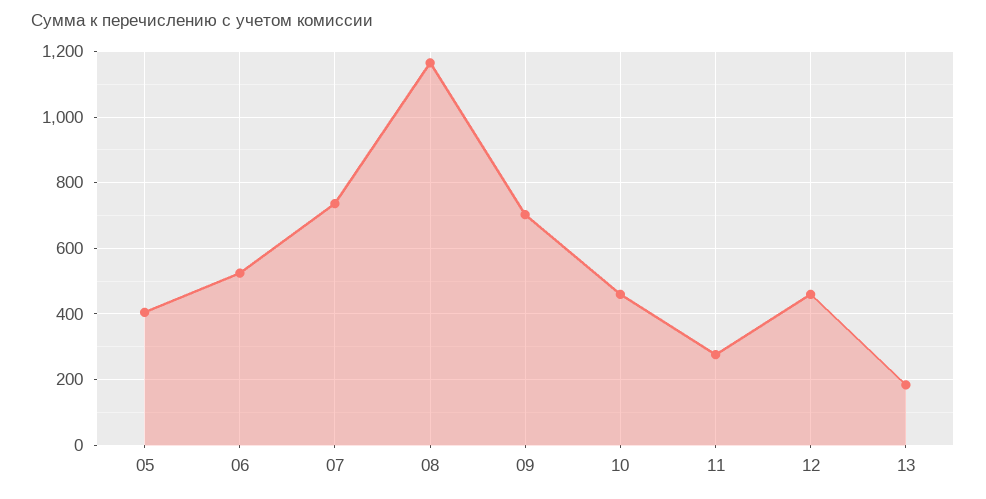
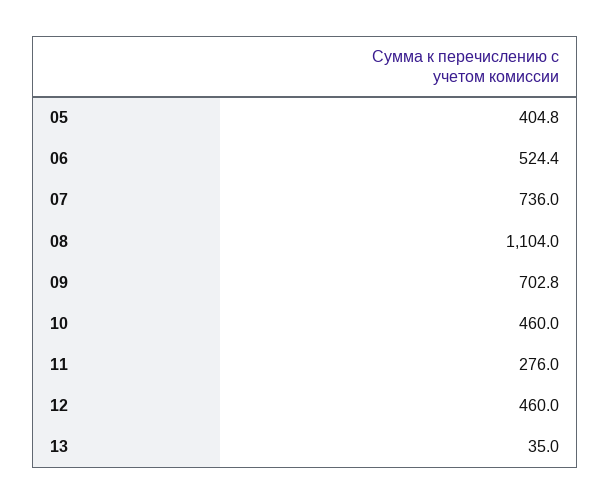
08: 1160 -> 1104
13: 180 -> 35

